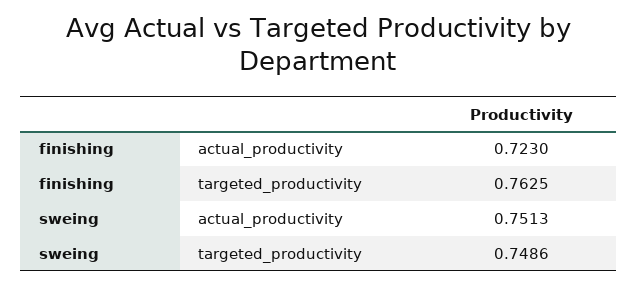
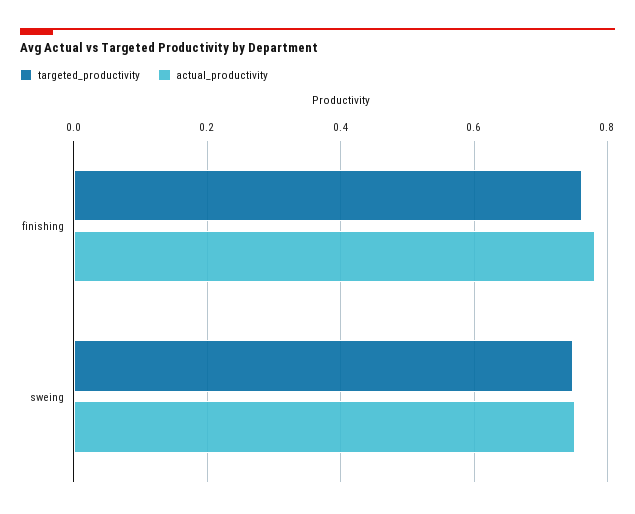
actual_productivity, finishing: 0.723 -> 0.78

